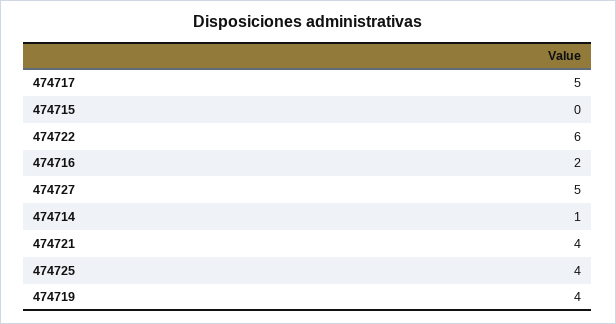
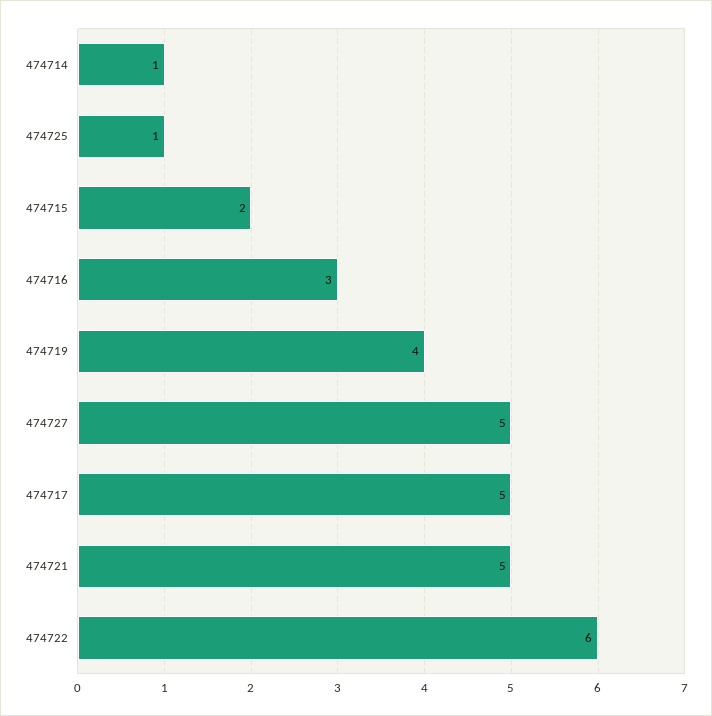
474715: 0 -> 2
474716: 2 -> 3
474721: 4 -> 5
474725: 4 -> 1

